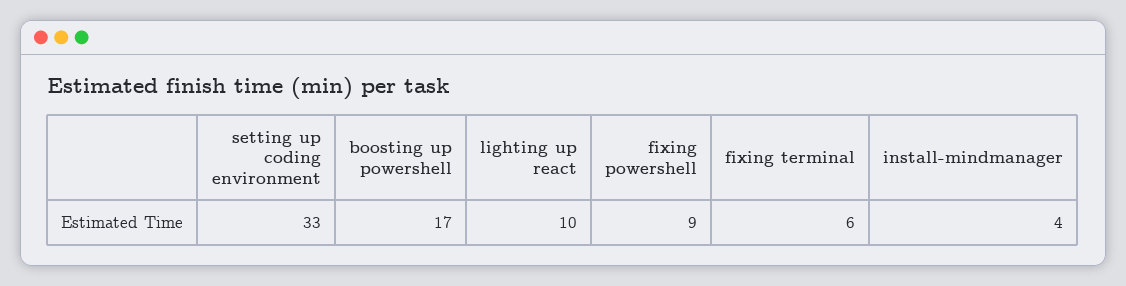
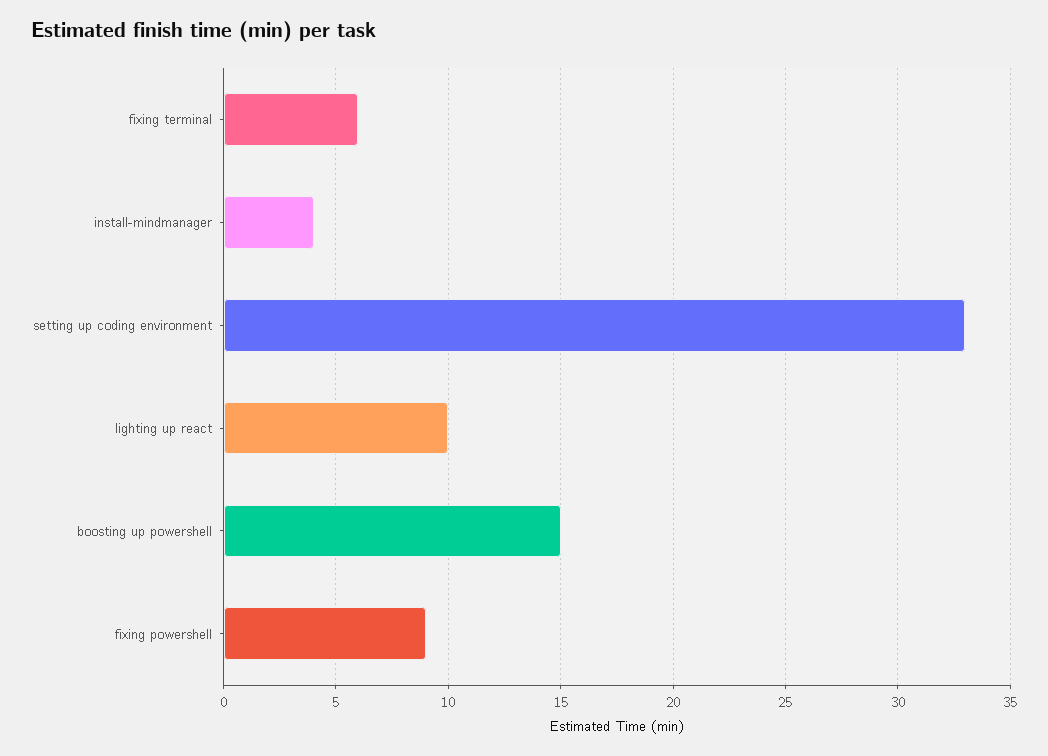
boosting up powershell: 17 -> 15

